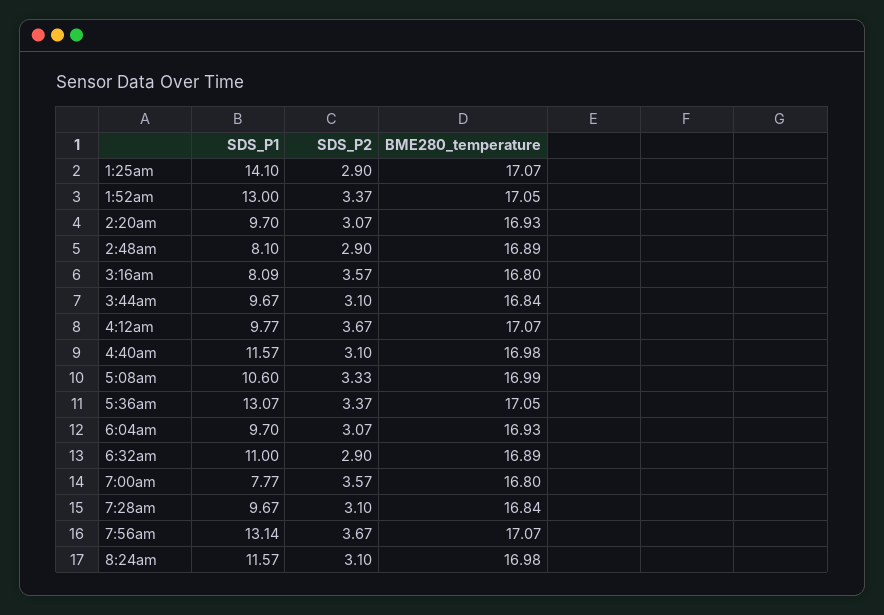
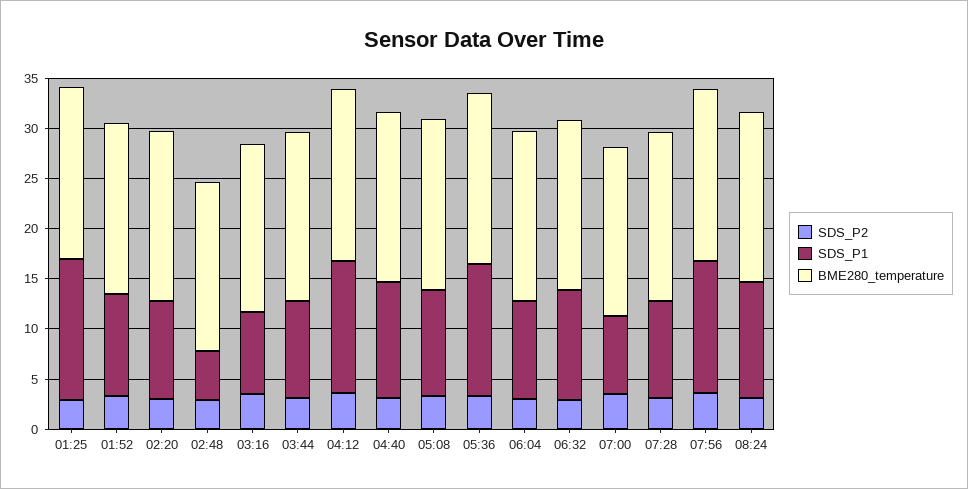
SDS_P1, 1:52am: 13 -> 10
SDS_P1, 2:48am: 8.1 -> 5
SDS_P1, 4:12am: 9.77 -> 13

